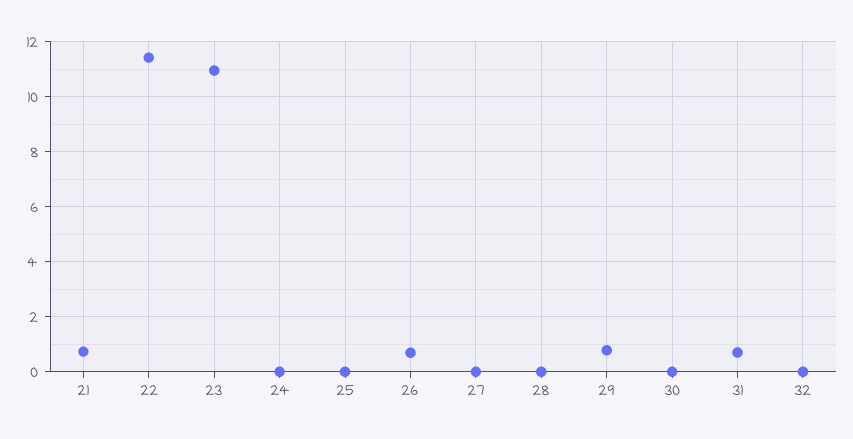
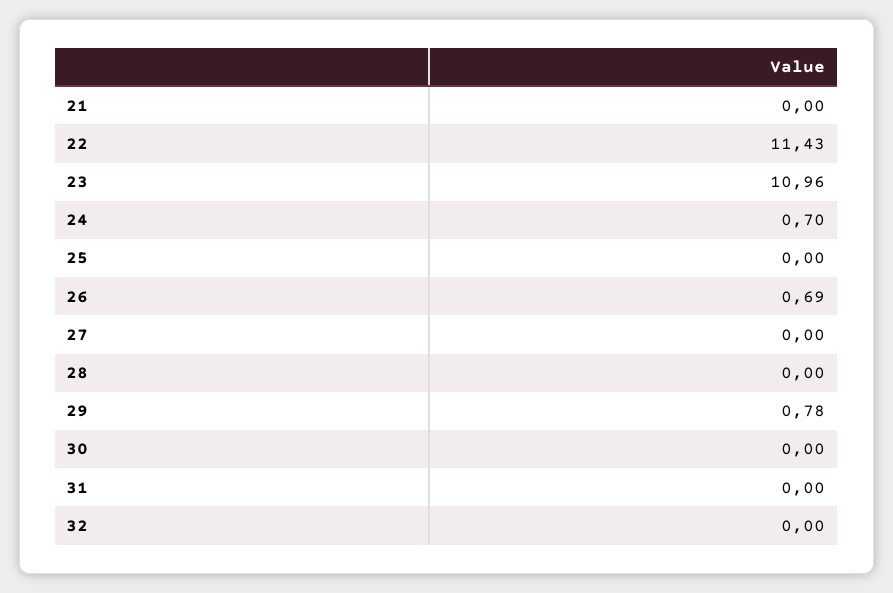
21: 0.75 -> 0
24: 0 -> 0.7
31: 0.75 -> 0

